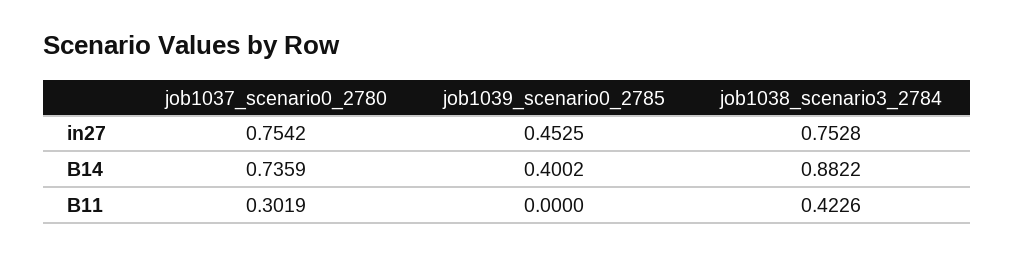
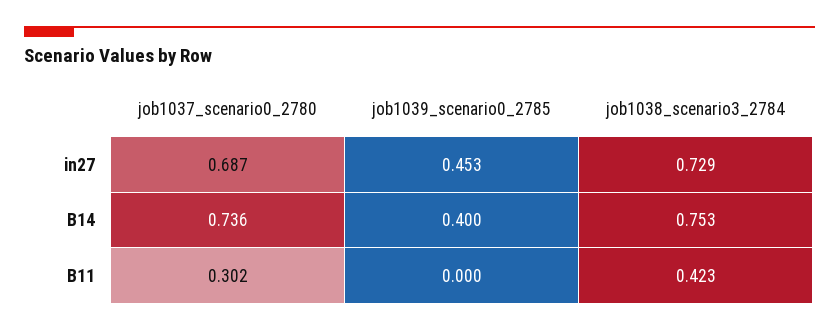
job1037_scenario0_2780, in27: 0.7542 -> 0.687
job1038_scenario3_2784, in27: 0.7528 -> 0.729
job1038_scenario3_2784, B14: 0.8822 -> 0.753

